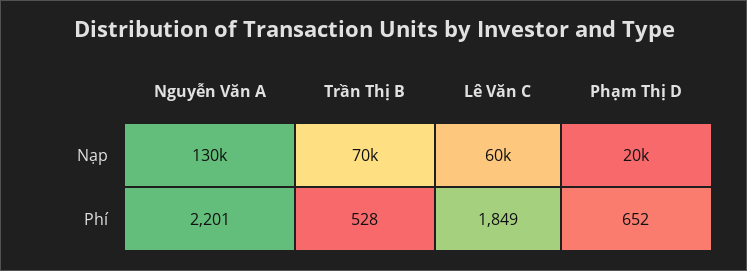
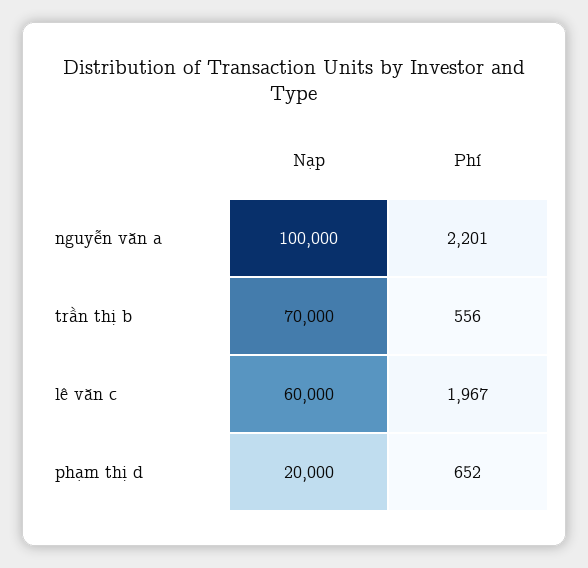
Nguyễn Văn A, Nạp: 130000 -> 100000
Trần Thị B, Phí: 528 -> 556
Lê Văn C, Phí: 1849 -> 1967

